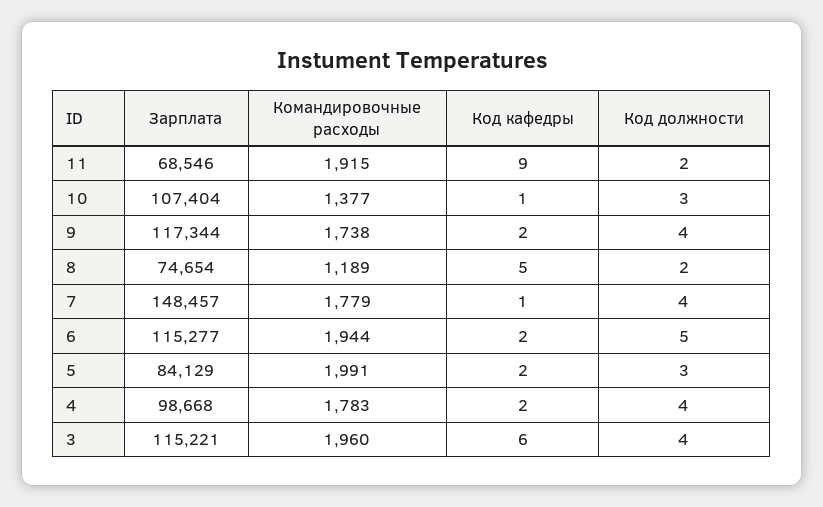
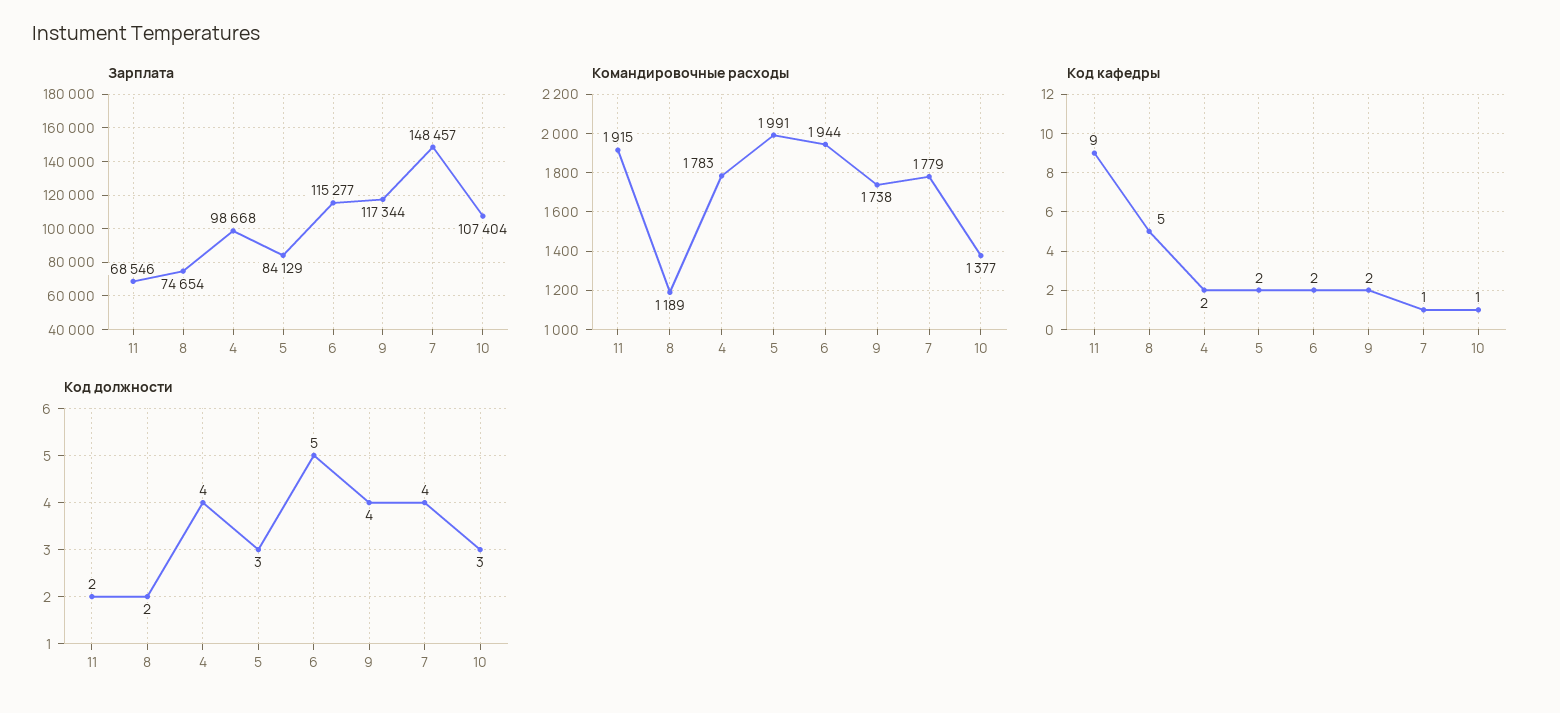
Зарплата, 3: 115221 -> none
Командировочные расходы, 3: 1960 -> none
Код кафедры, 3: 6 -> none
Код должности, 3: 4 -> none

